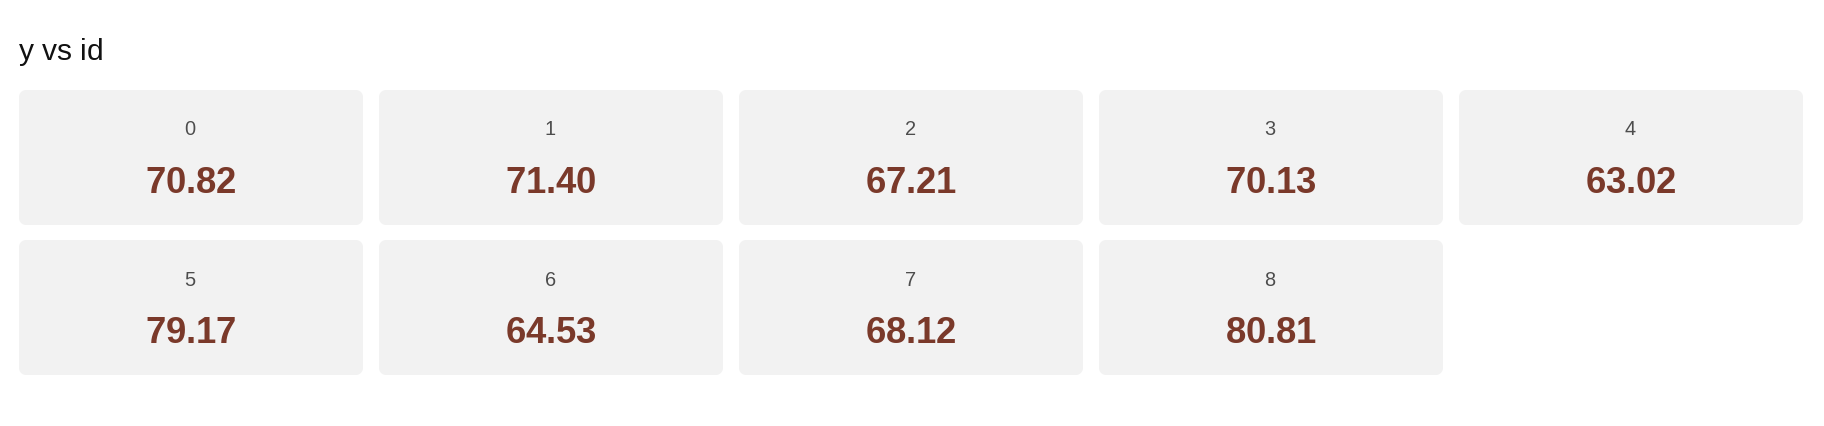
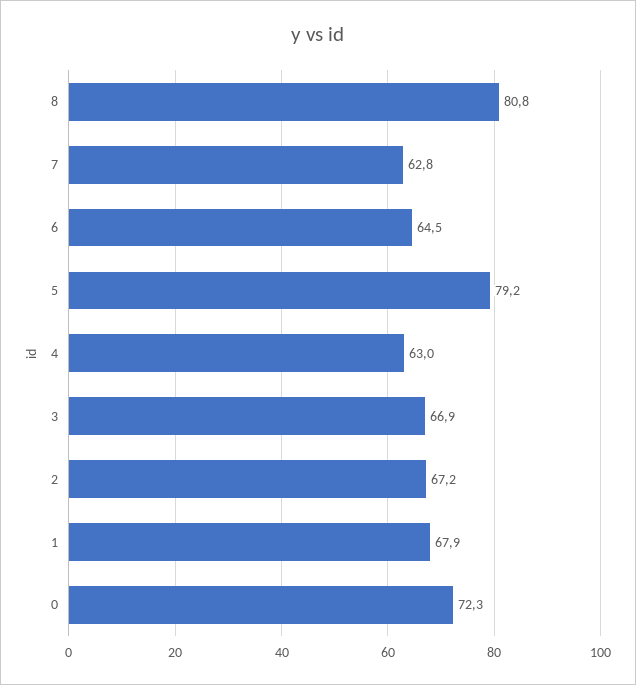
0: 70.82 -> 72.3
1: 71.4 -> 67.9
3: 70.13 -> 66.9
7: 68.12 -> 62.8

